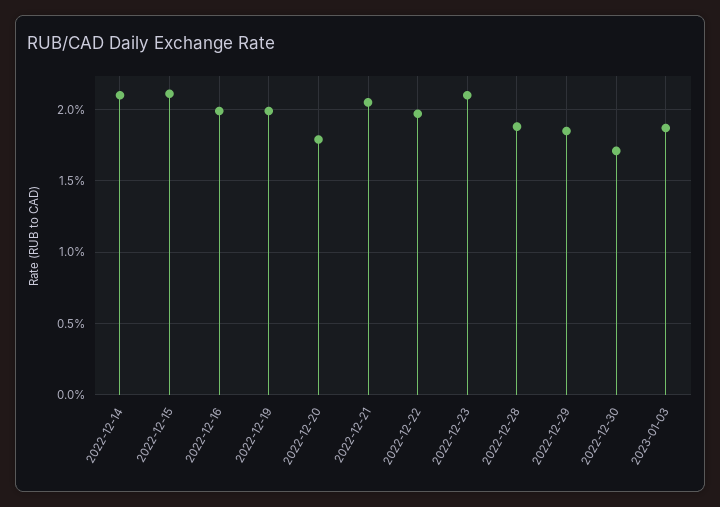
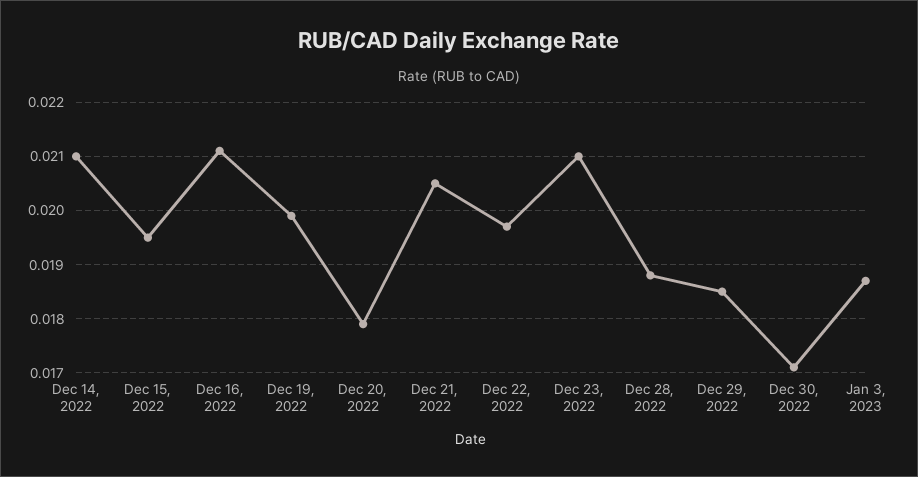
2022-12-15: 0.021 -> 0.0195
2022-12-16: 0.02 -> 0.021

